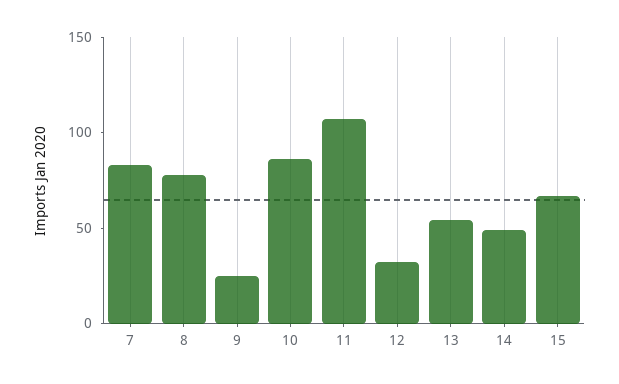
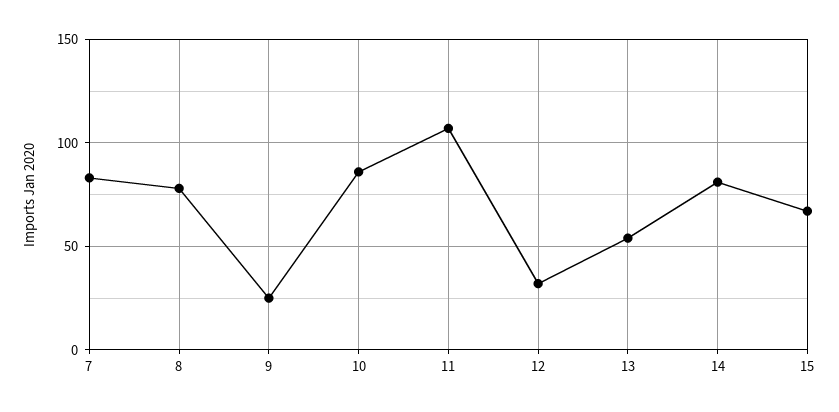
14: 50 -> 80

